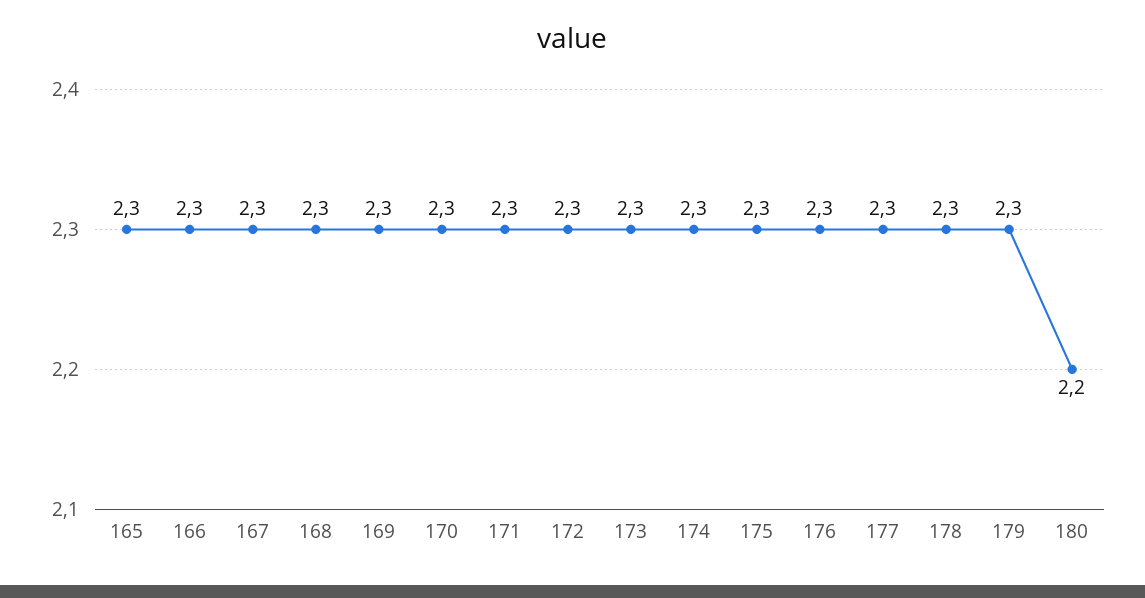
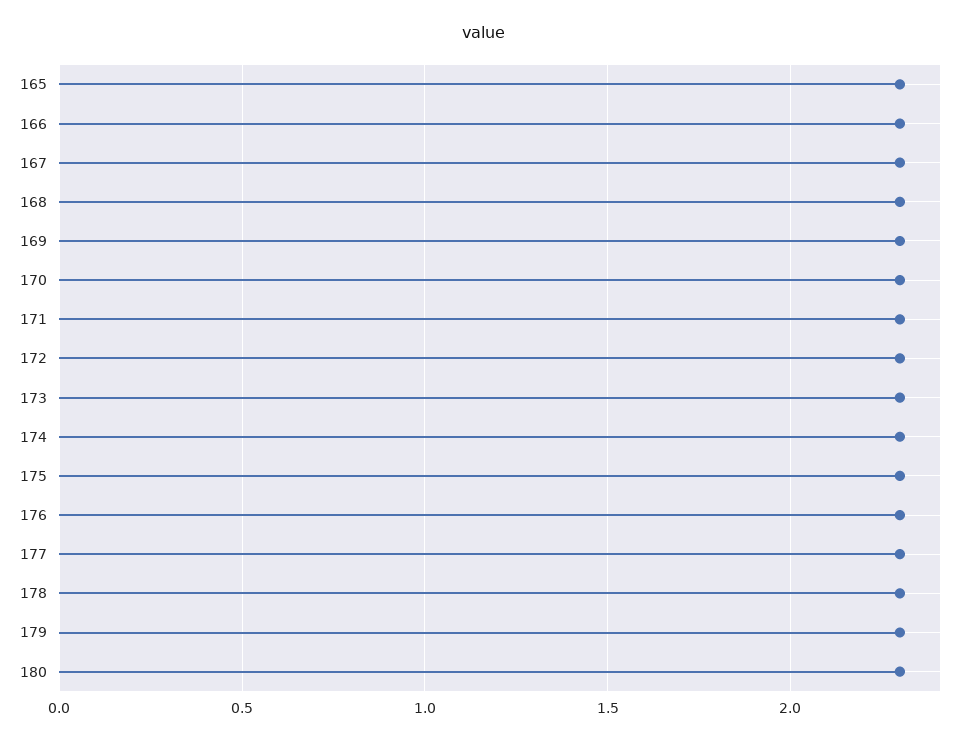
180: 2.2 -> 2.3

